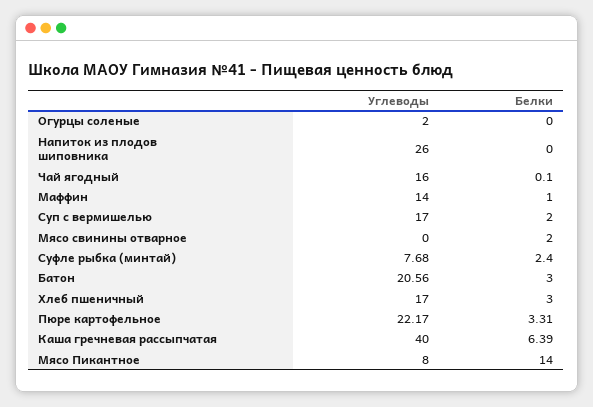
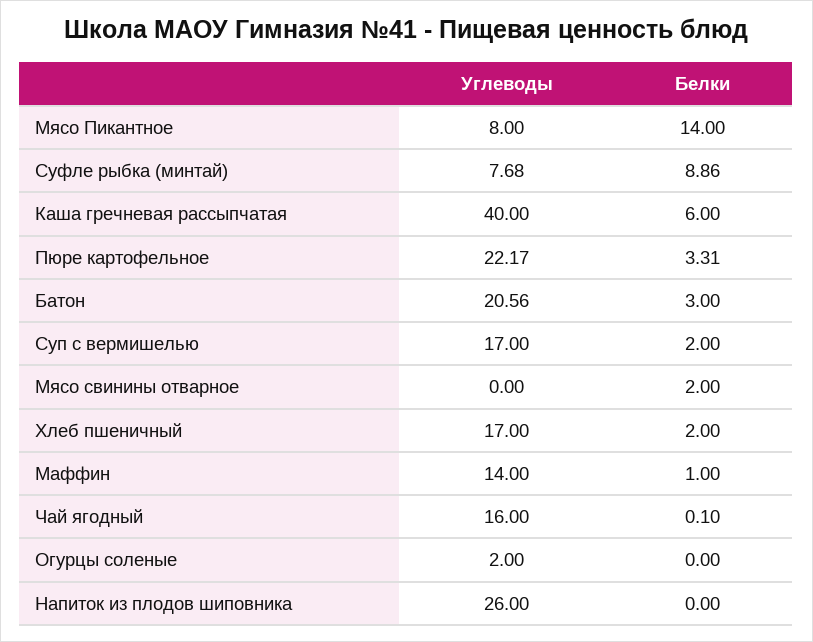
Белки, Суфле рыбка (минтай): 2.4 -> 8.86
Белки, Хлеб пшеничный: 3 -> 2
Белки, Каша гречневая рассыпчатая: 6.39 -> 6

